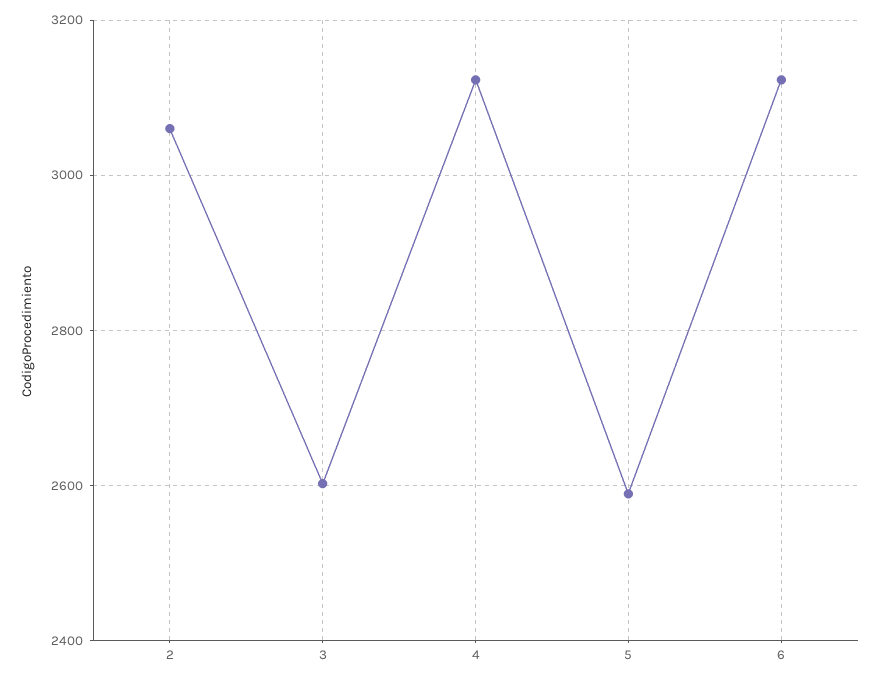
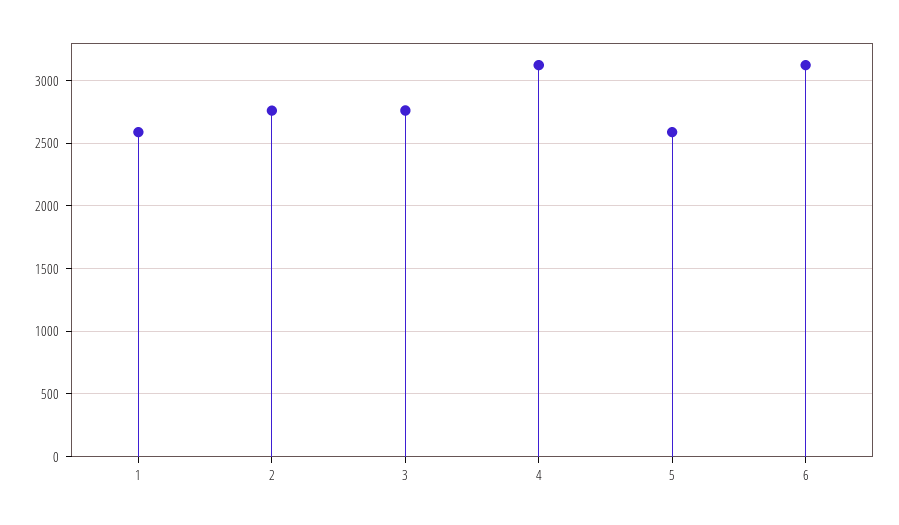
2: 3060 -> 2750
3: 2600 -> 2750
1: none -> 2600

